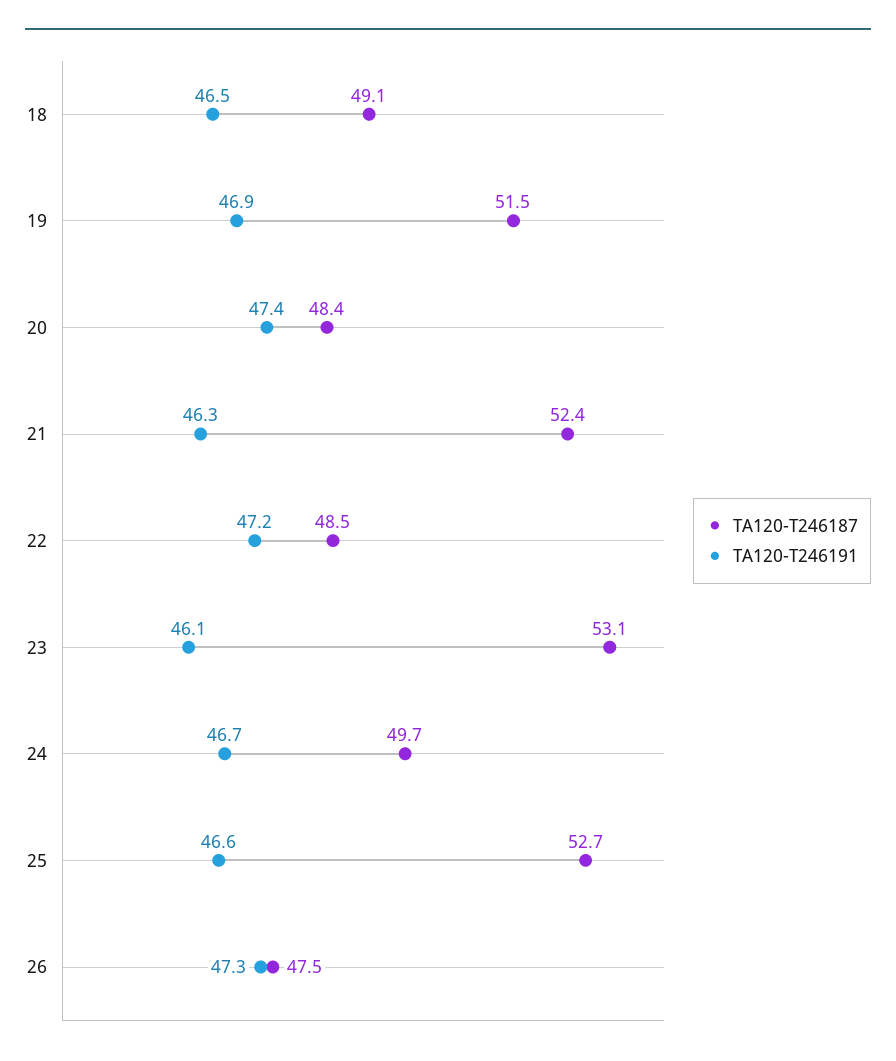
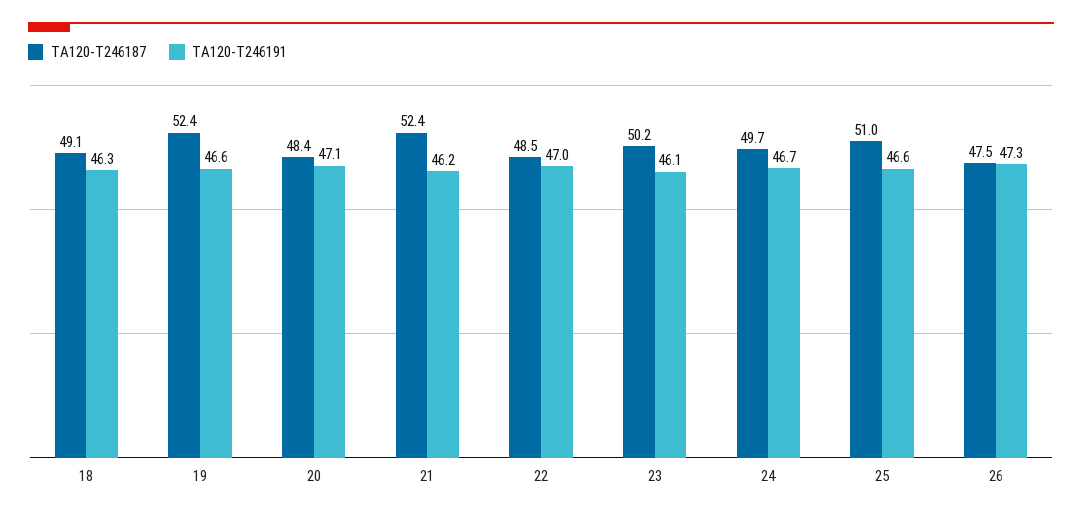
TA120-T246191, 18: 46.5 -> 46.3
TA120-T246187, 19: 51.5 -> 52.4
TA120-T246191, 19: 46.9 -> 46.6
TA120-T246191, 20: 47.4 -> 47.1
TA120-T246191, 21: 46.3 -> 46.2
TA120-T246191, 22: 47.2 -> 47
TA120-T246187, 23: 53.1 -> 50.2
TA120-T246187, 25: 52.7 -> 51

